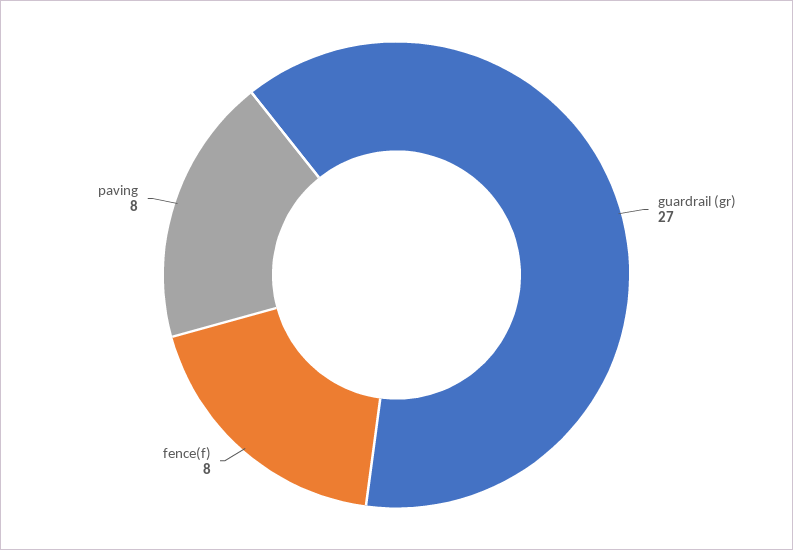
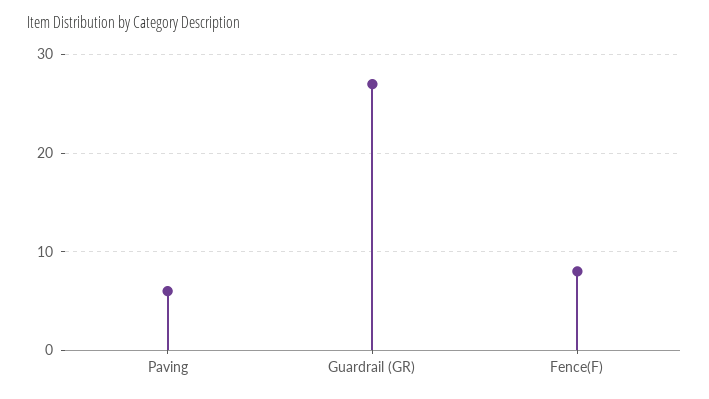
paving: 8 -> 6

